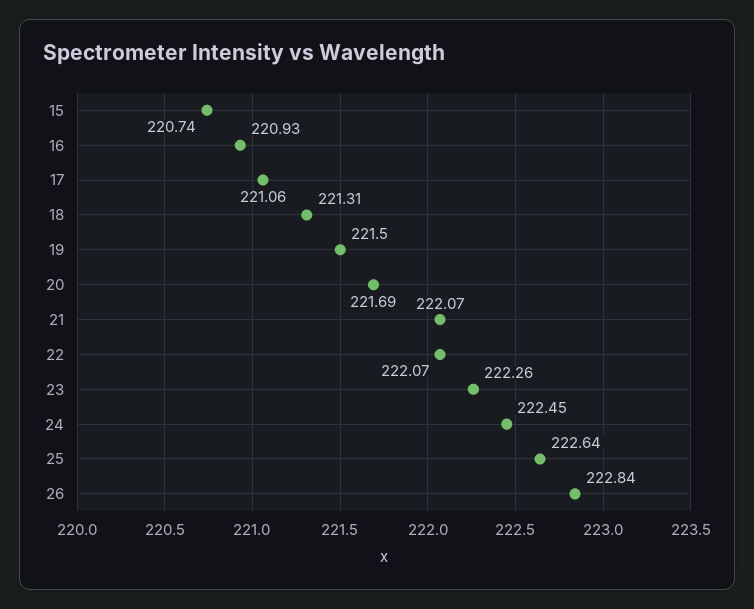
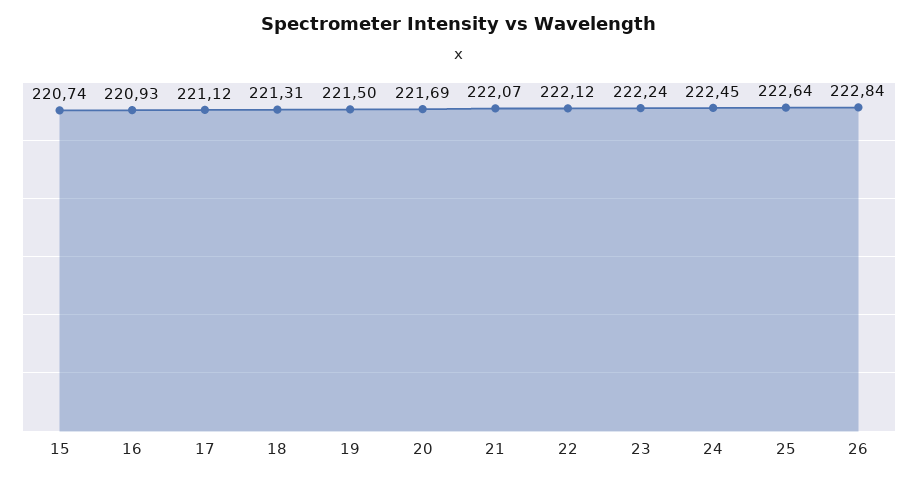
17: 221.06 -> 221.12
22: 222.07 -> 222.12
23: 222.26 -> 222.24

